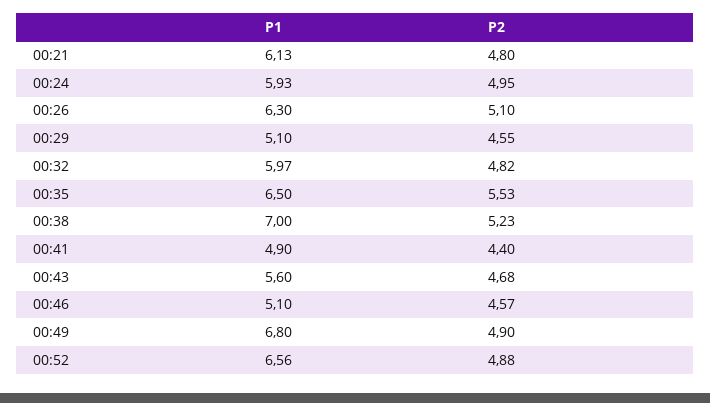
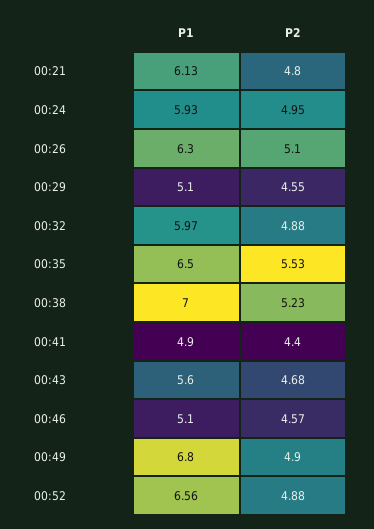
P2, 00:32: 4.82 -> 4.88

